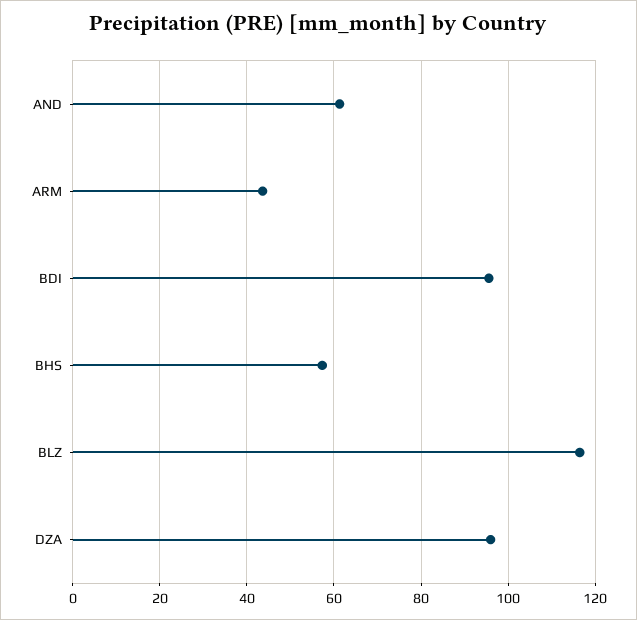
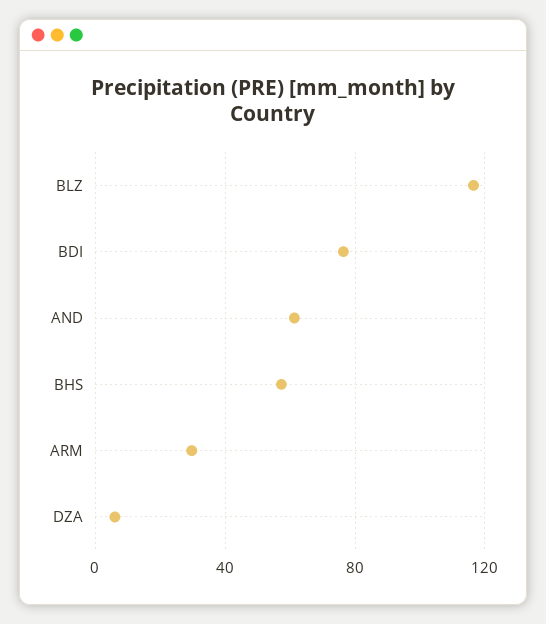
ARM: 44 -> 30
BDI: 96 -> 75
DZA: 96 -> 5

